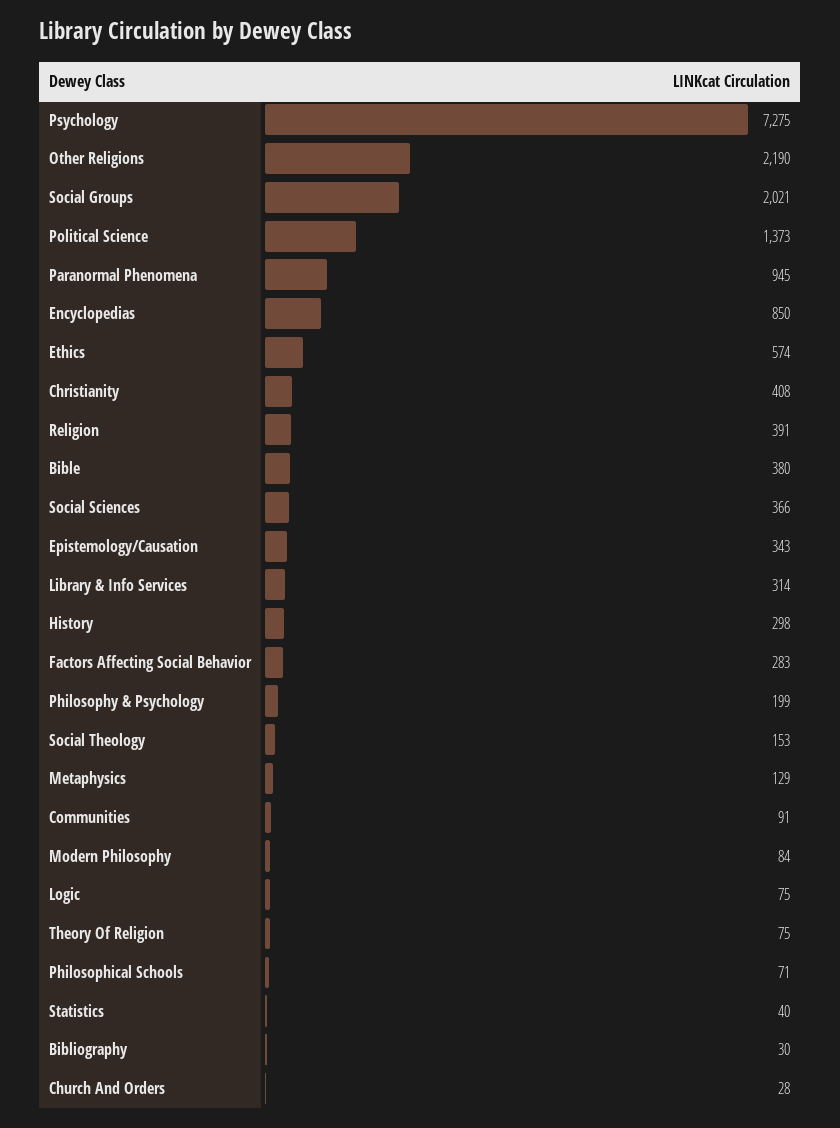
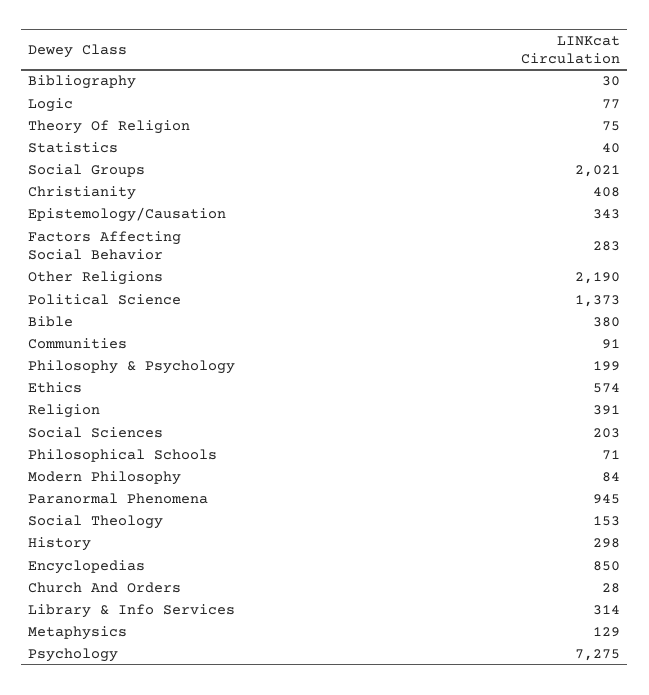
Social Sciences: 366 -> 203
Logic: 75 -> 77

